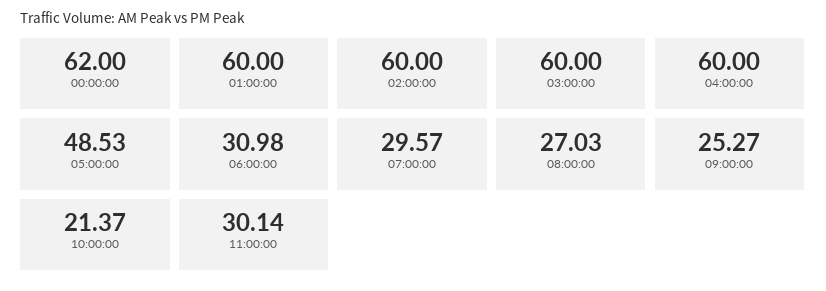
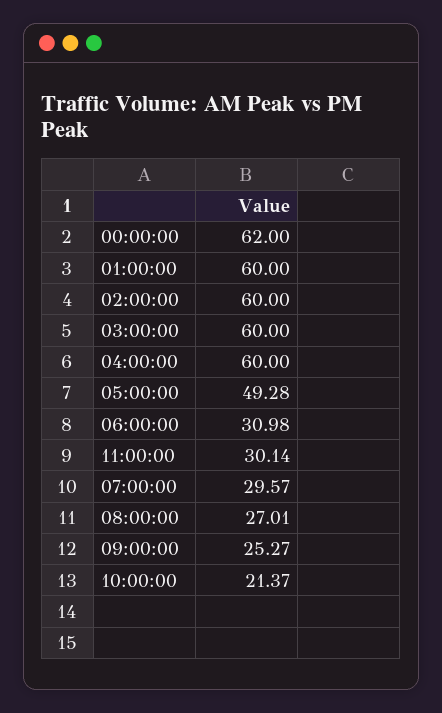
05:00:00: 48.53 -> 49.28
08:00:00: 27.03 -> 27.01

